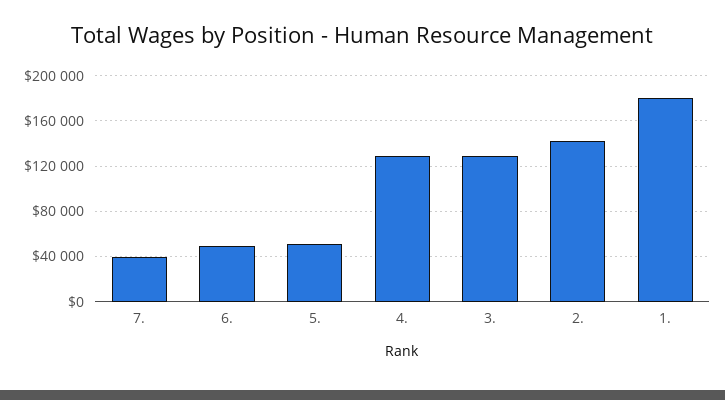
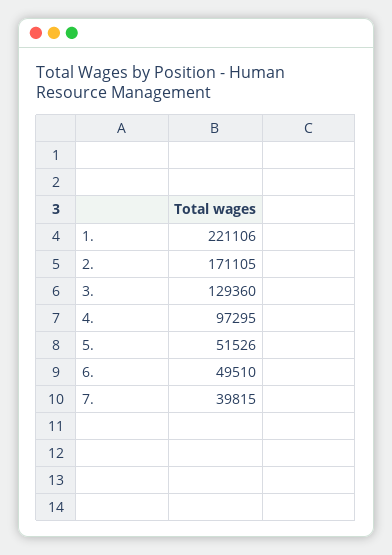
4.: 130000 -> 97295
2.: 140000 -> 171105
1.: 180000 -> 221106

